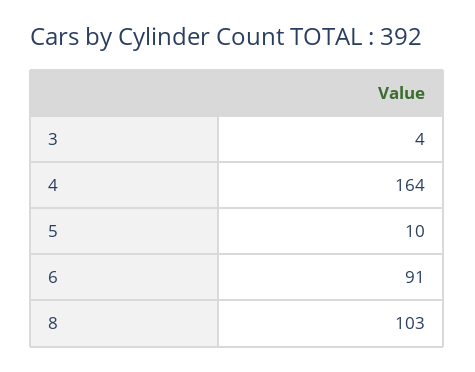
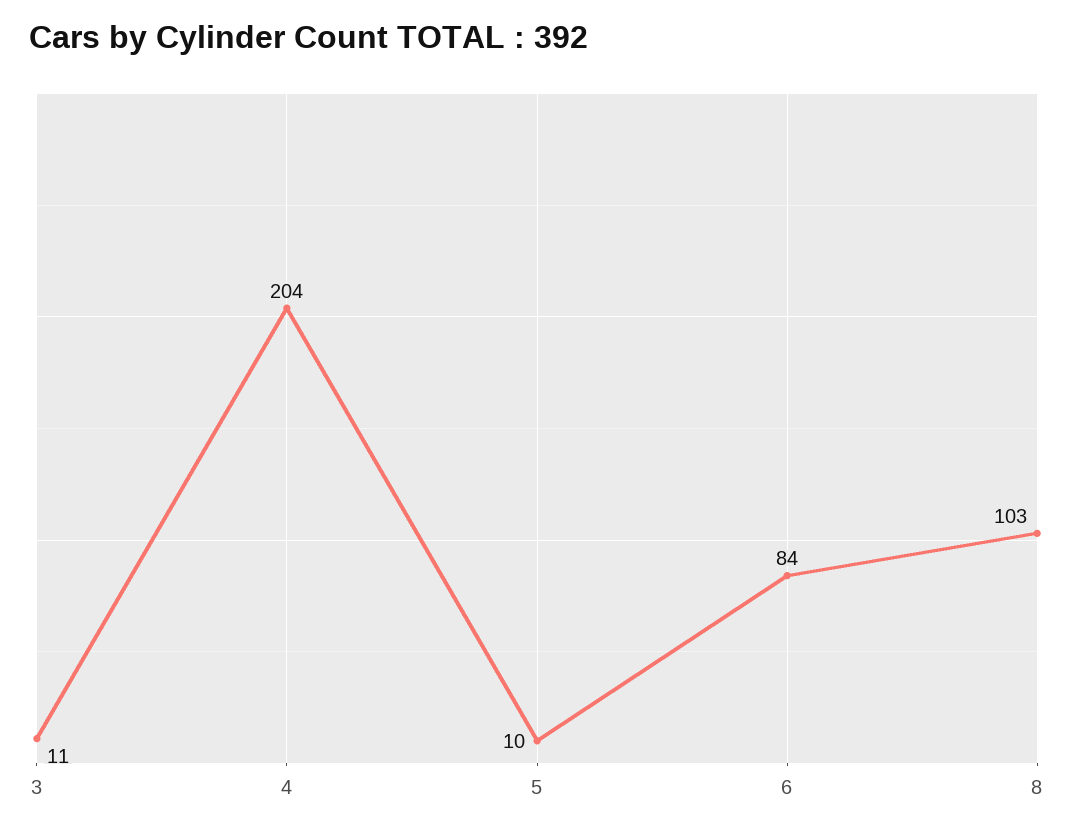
3: 4 -> 11
4: 164 -> 204
6: 91 -> 84

